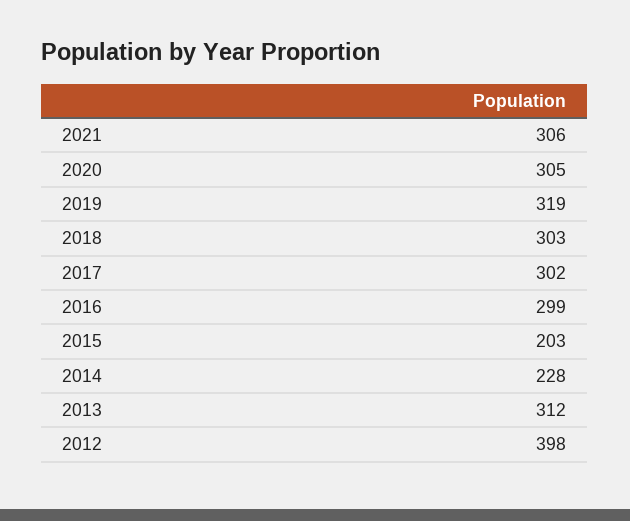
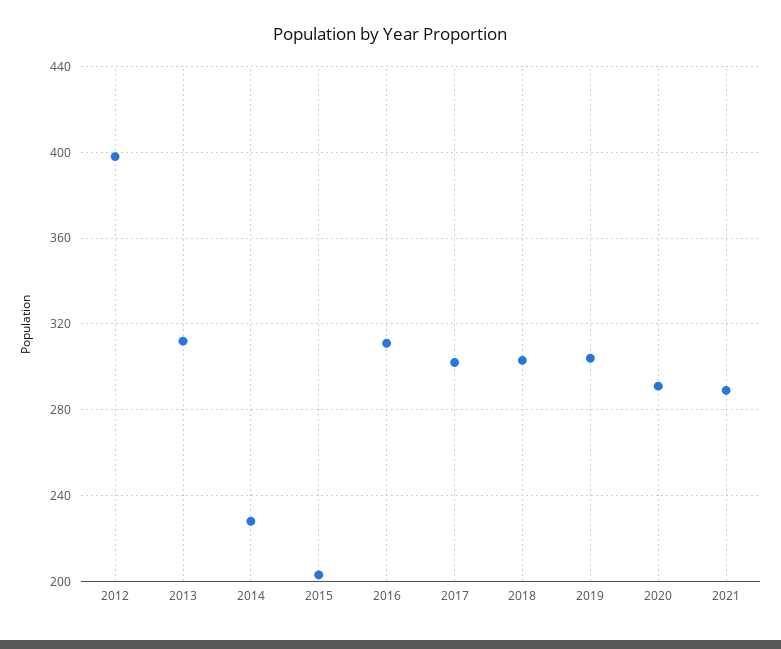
2021: 306 -> 290
2020: 305 -> 290
2019: 319 -> 305
2016: 299 -> 310

